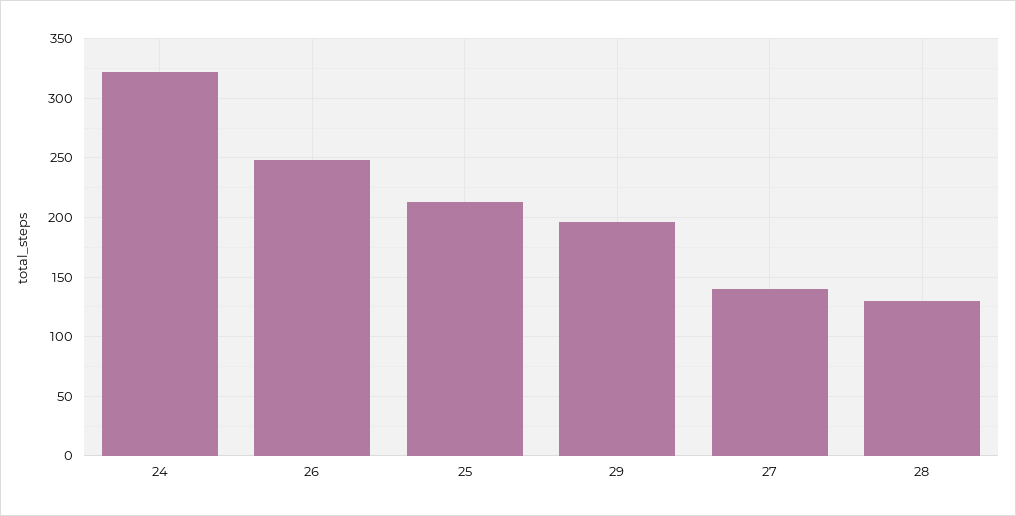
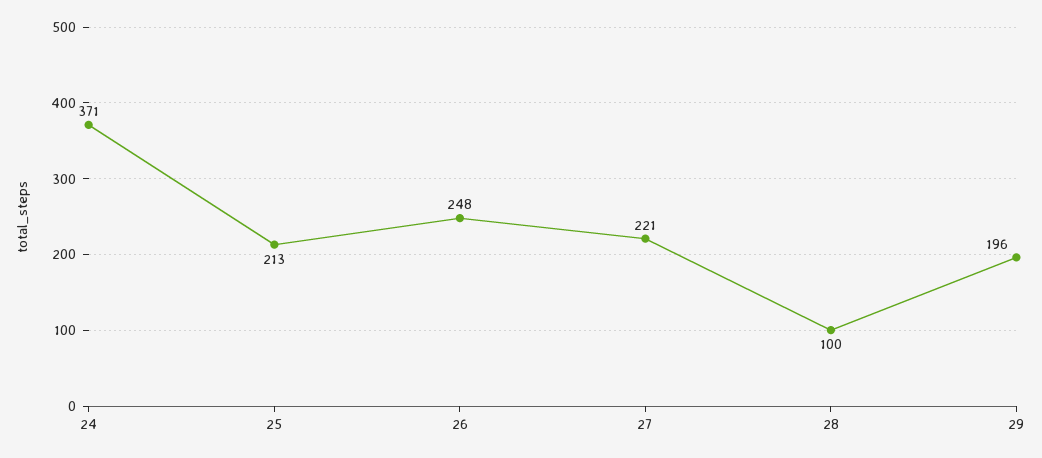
24: 320 -> 371
27: 140 -> 221
28: 130 -> 100

